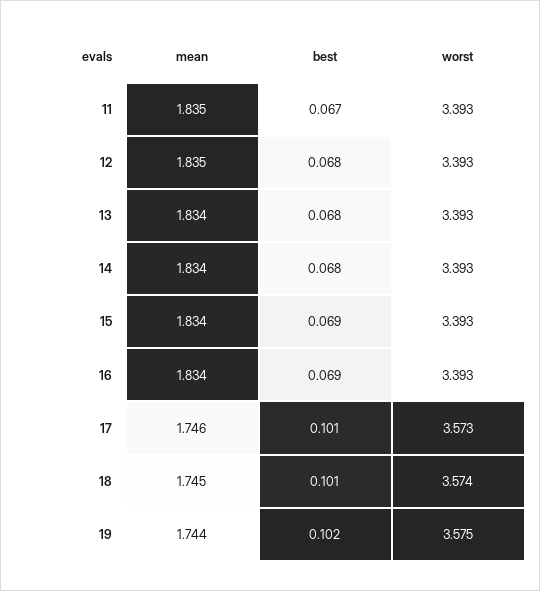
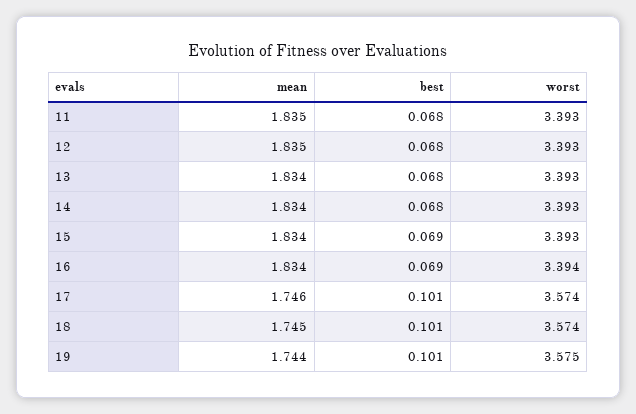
best, 11: 0.067 -> 0.068
worst, 16: 3.393 -> 3.394
worst, 17: 3.573 -> 3.574
best, 19: 0.102 -> 0.101

